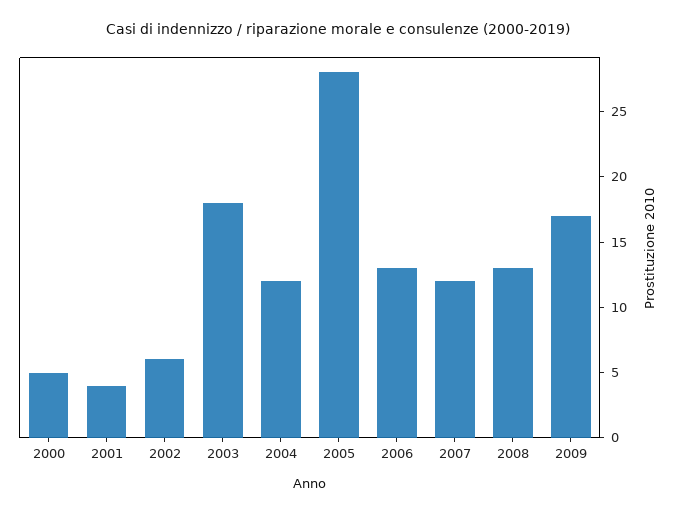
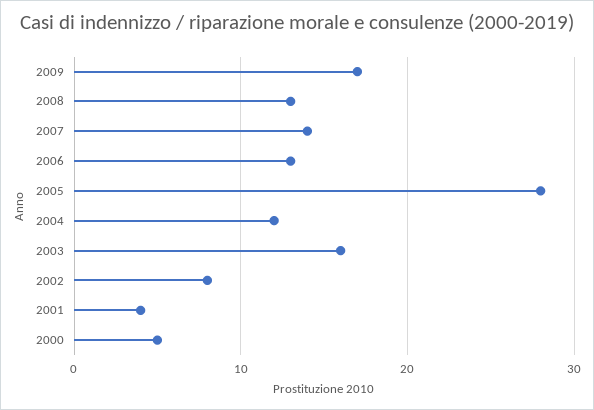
2002: 6 -> 8
2003: 18 -> 16
2007: 12 -> 14

